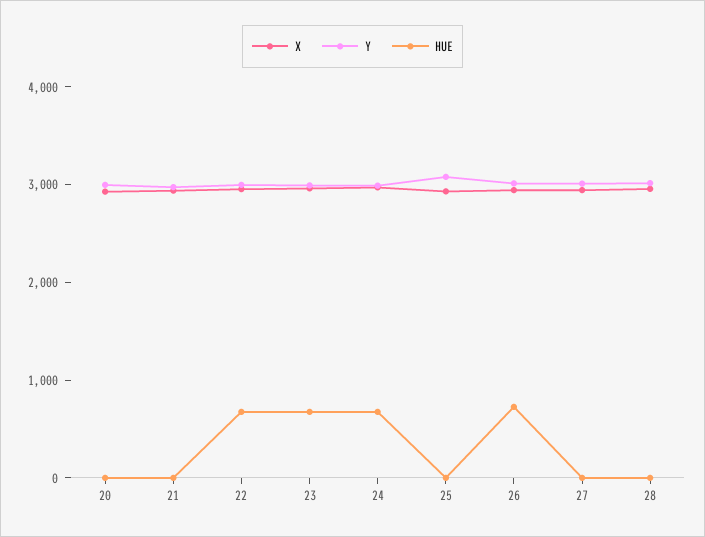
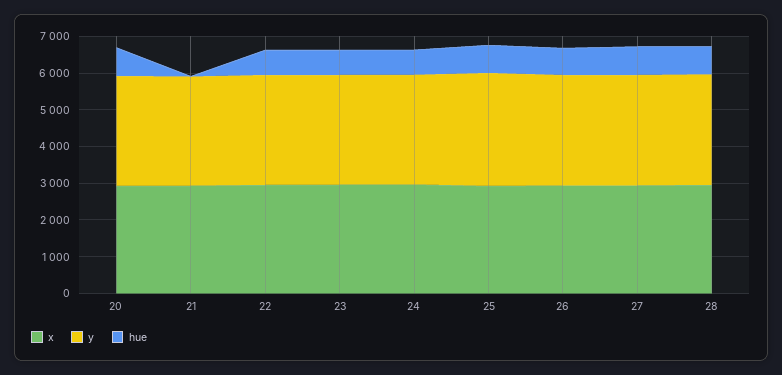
HUE, 20: 0 -> 750
HUE, 25: 0 -> 750
HUE, 27: 0 -> 750
HUE, 28: 0 -> 750

